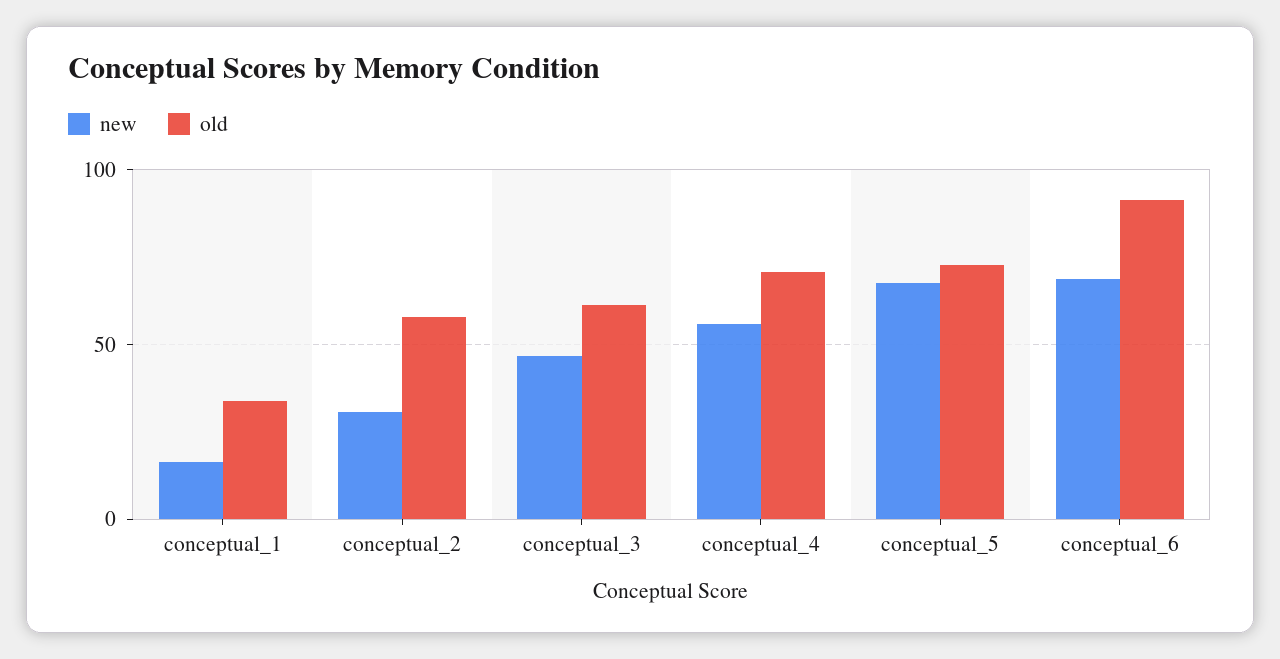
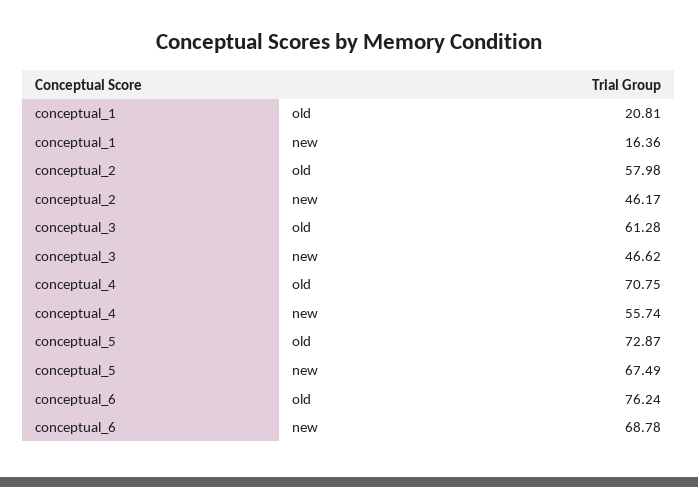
old, conceptual_1: 35 -> 20.81
new, conceptual_2: 30 -> 46.17
old, conceptual_6: 90 -> 76.24

